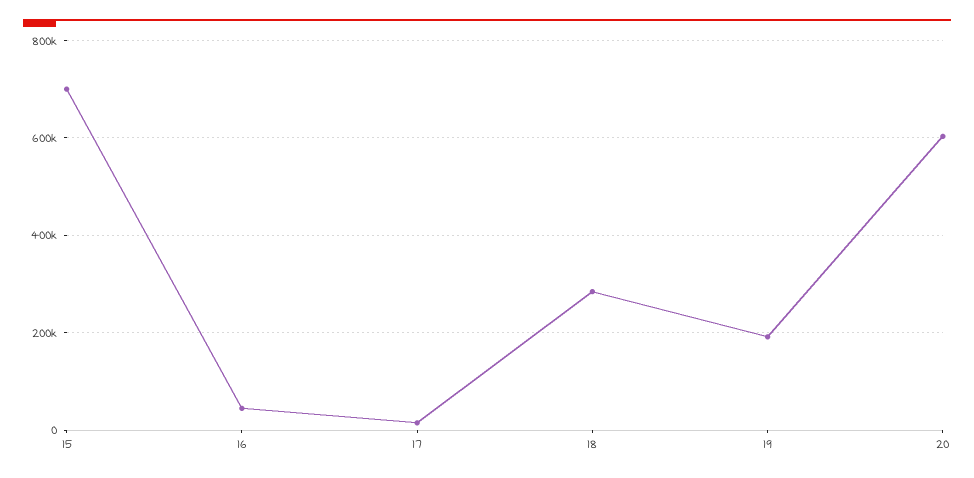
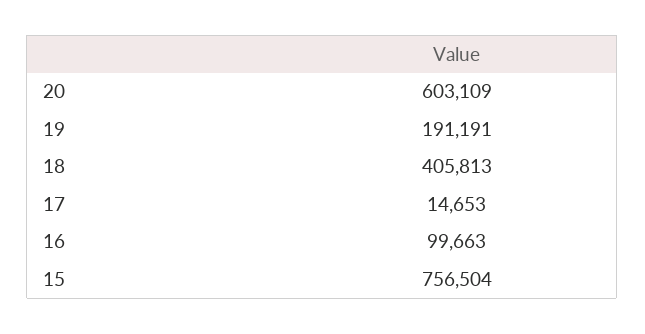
15: 700000 -> 756504
16: 40000 -> 99663
18: 280000 -> 405813

